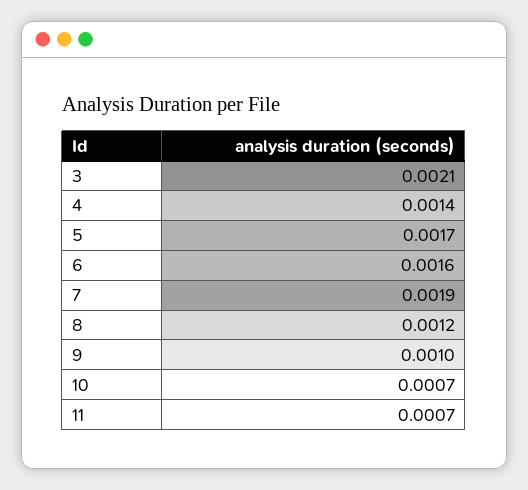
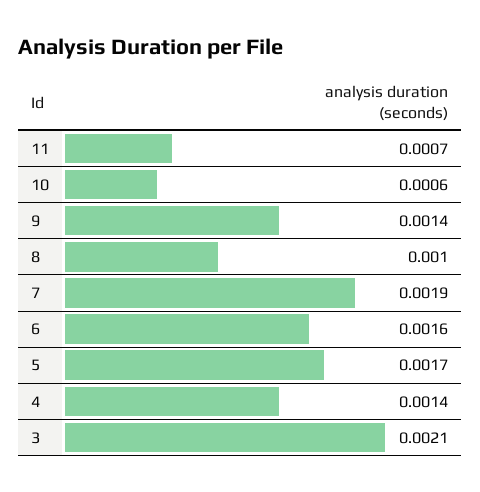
8: 0.0012 -> 0.001
9: 0.001 -> 0.0014
10: 0.0007 -> 0.0006

